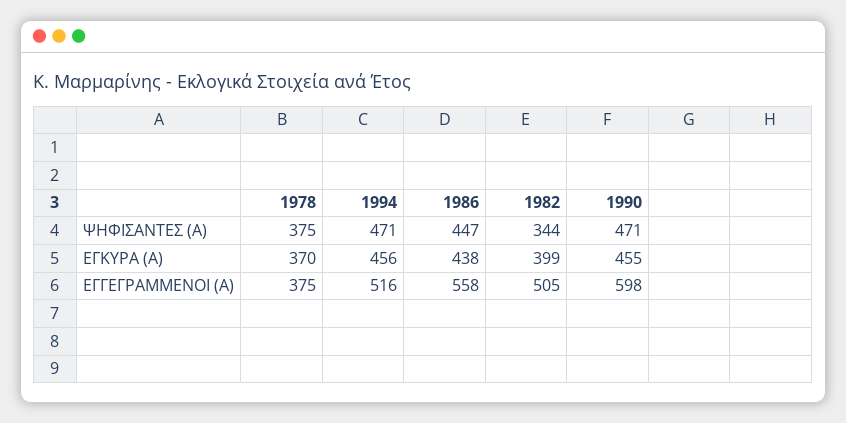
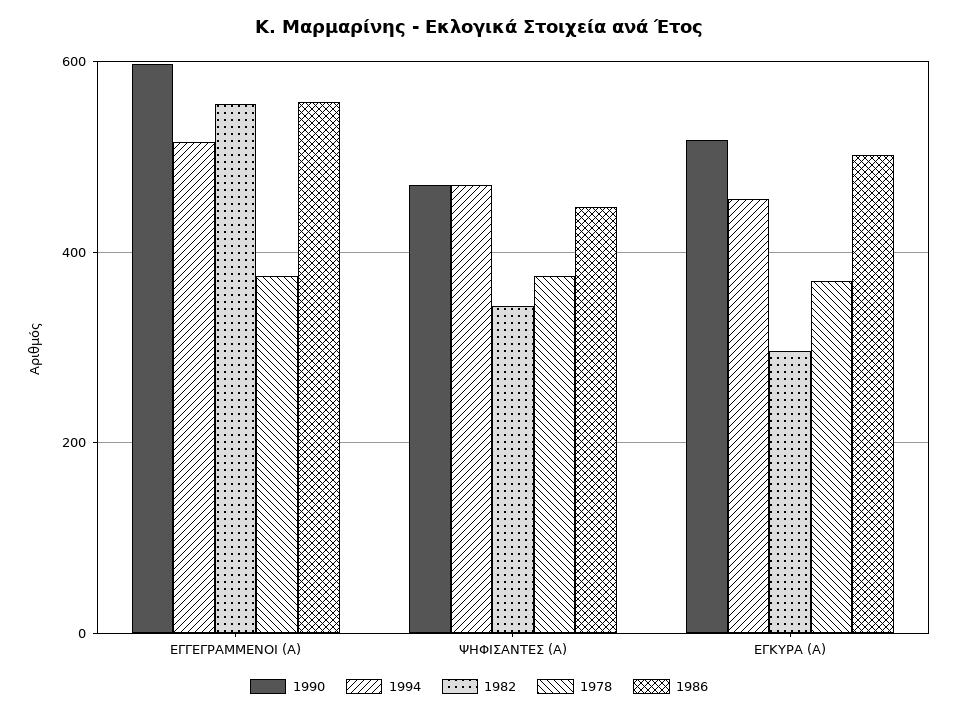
1986, ΕΓΚΥΡΑ (Α): 438 -> 500
1982, ΕΓΚΥΡΑ (Α): 399 -> 300
1990, ΕΓΚΥΡΑ (Α): 455 -> 520
1982, ΕΓΓΕΓΡΑΜΜΕΝΟΙ (Α): 505 -> 560

